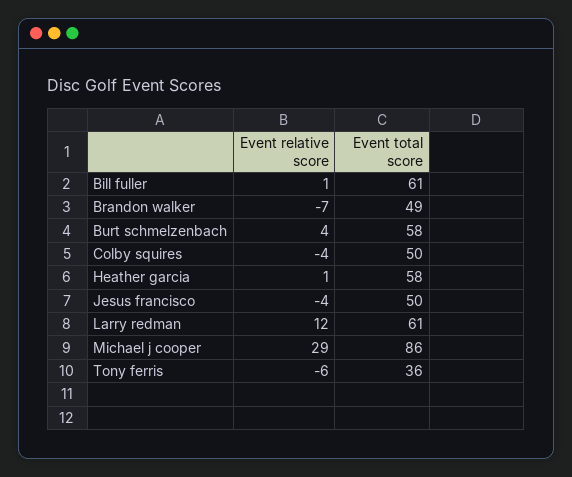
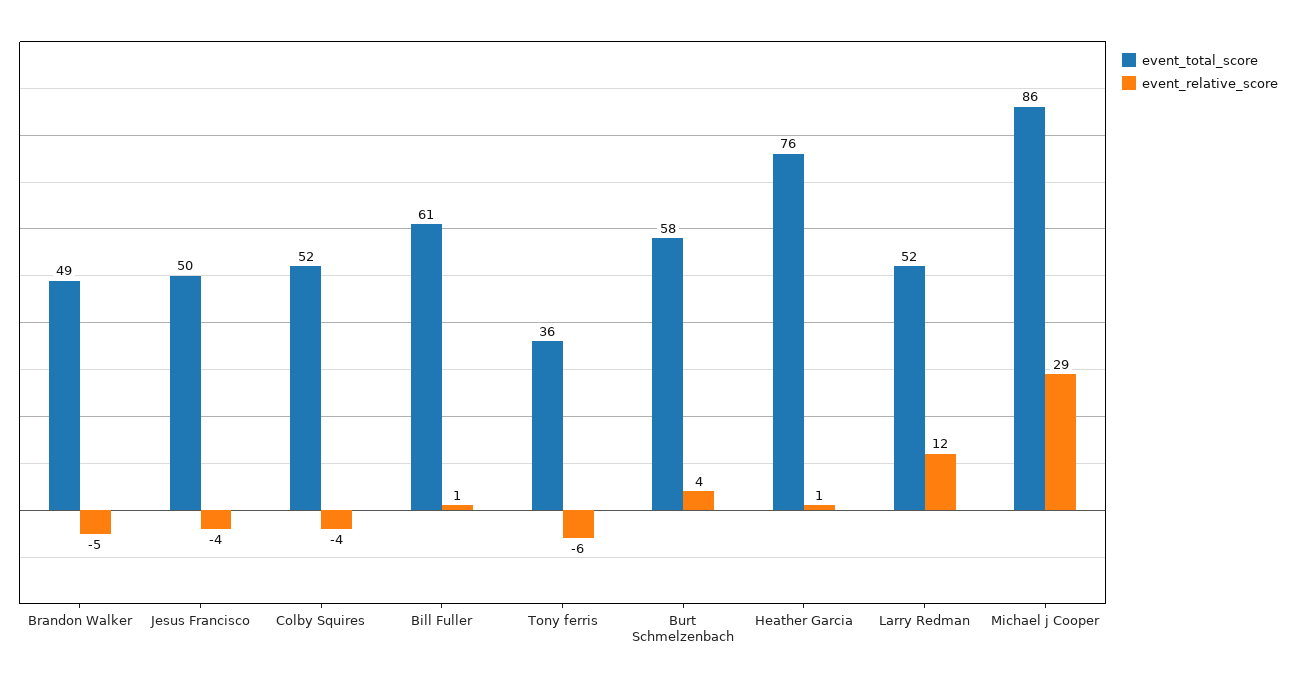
Event relative score, Brandon walker: -7 -> -5
Event total score, Colby squires: 50 -> 52
Event total score, Heather garcia: 58 -> 76
Event total score, Larry redman: 61 -> 52

